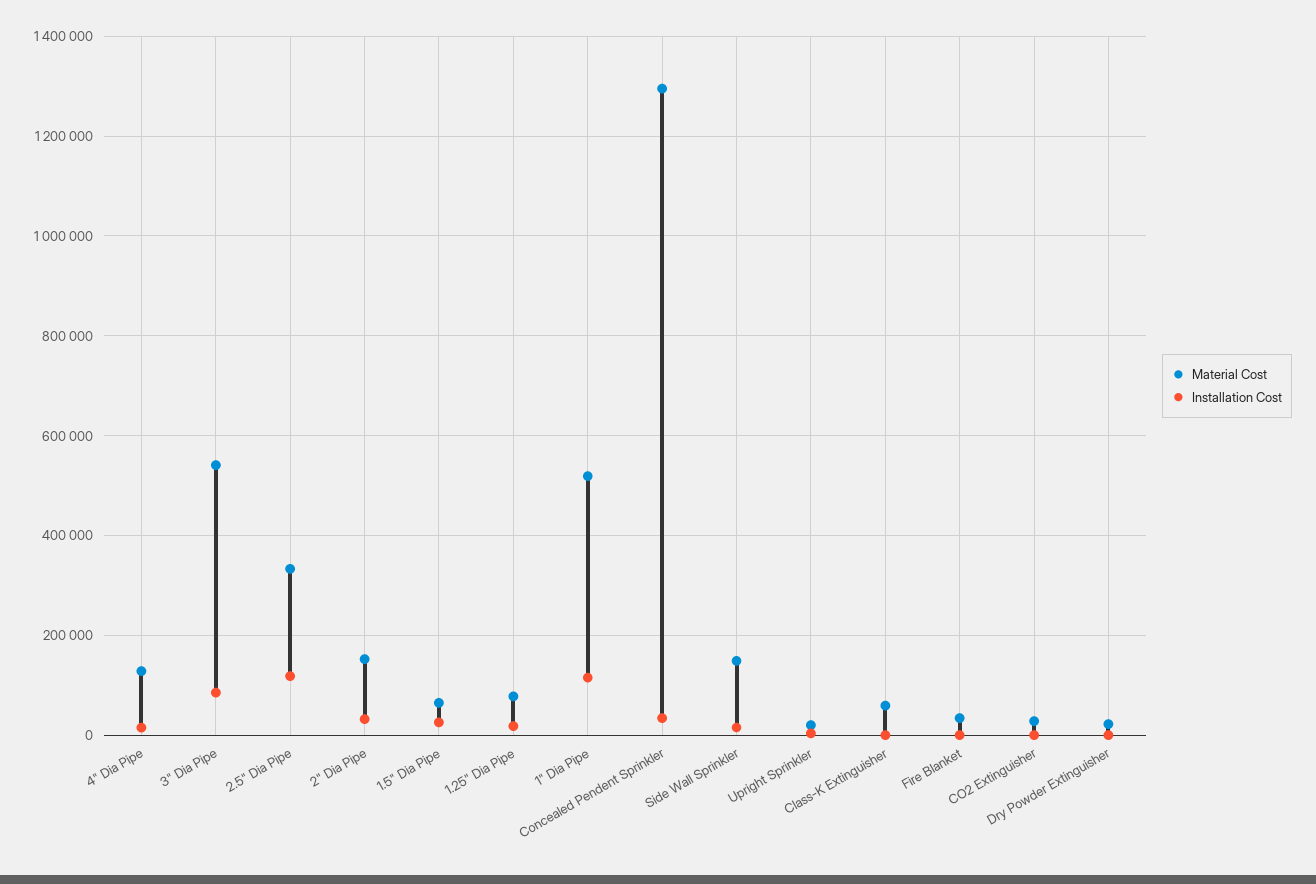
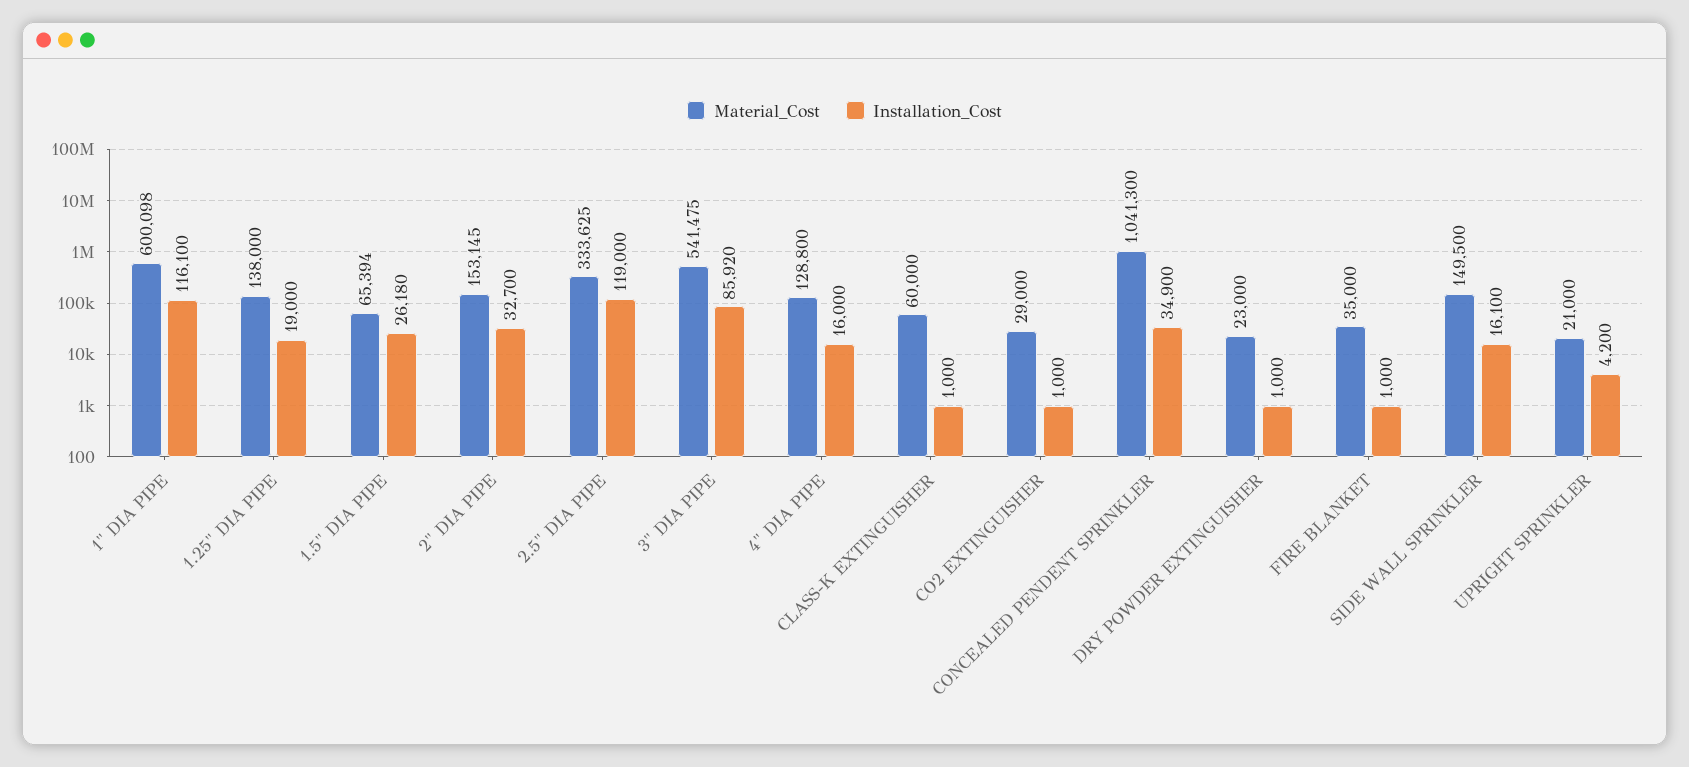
Material Cost, 1.25" Dia Pipe: 80000 -> 138000
Material Cost, 1" Dia Pipe: 520000 -> 600098
Material Cost, Concealed Pendent Sprinkler: 1300000 -> 1041300

